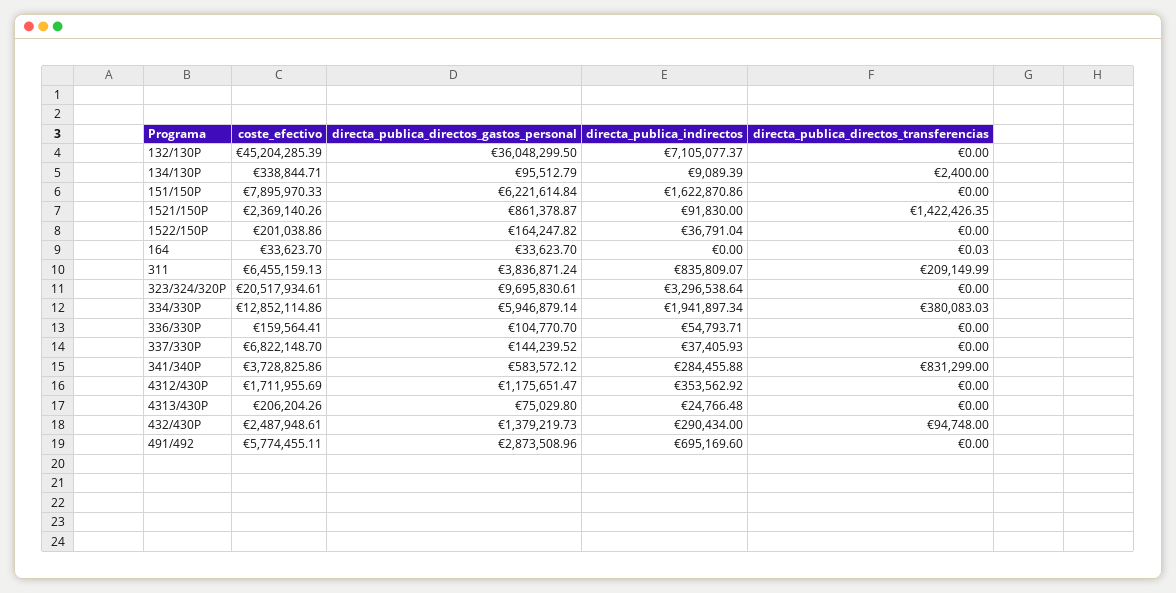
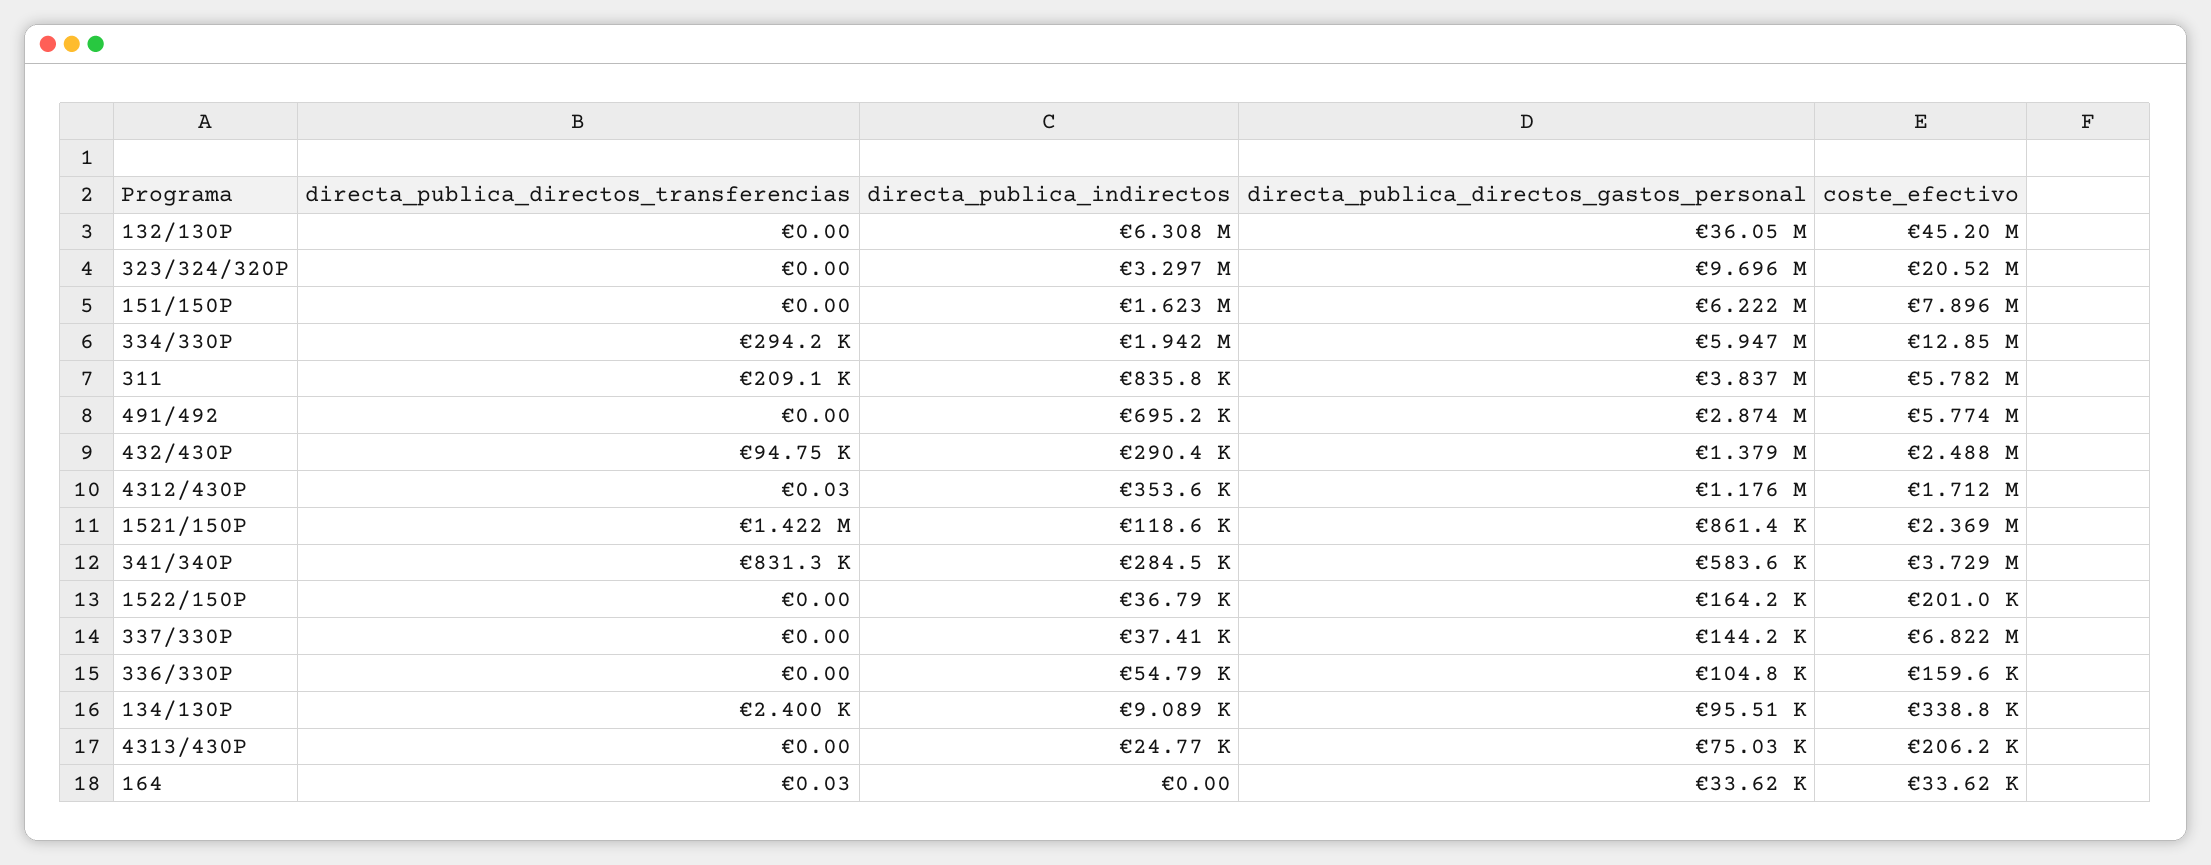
directa_publica_indirectos, 132/130P: 7105077.37 -> 6308000
directa_publica_indirectos, 1521/150P: 91830 -> 118600
coste_efectivo, 311: 6455159.13 -> 5782000
directa_publica_directos_transferencias, 334/330P: 380083.03 -> 294200
directa_publica_directos_transferencias, 4312/430P: 0 -> 0.03

